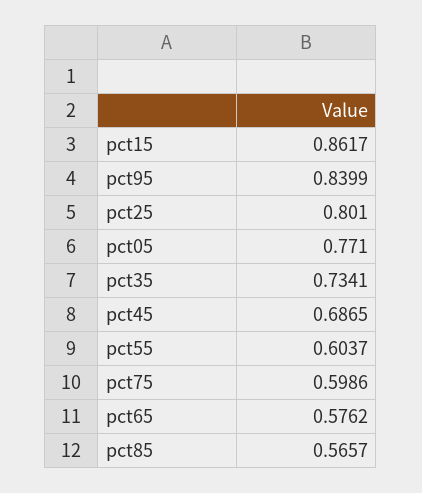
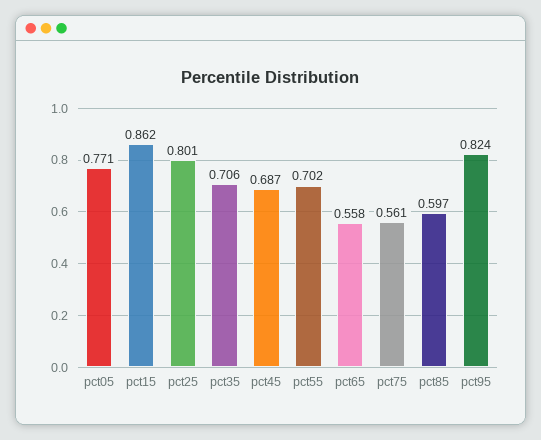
pct95: 0.8399 -> 0.824
pct35: 0.7341 -> 0.706
pct55: 0.6037 -> 0.702
pct75: 0.5986 -> 0.561
pct65: 0.5762 -> 0.558
pct85: 0.5657 -> 0.597

